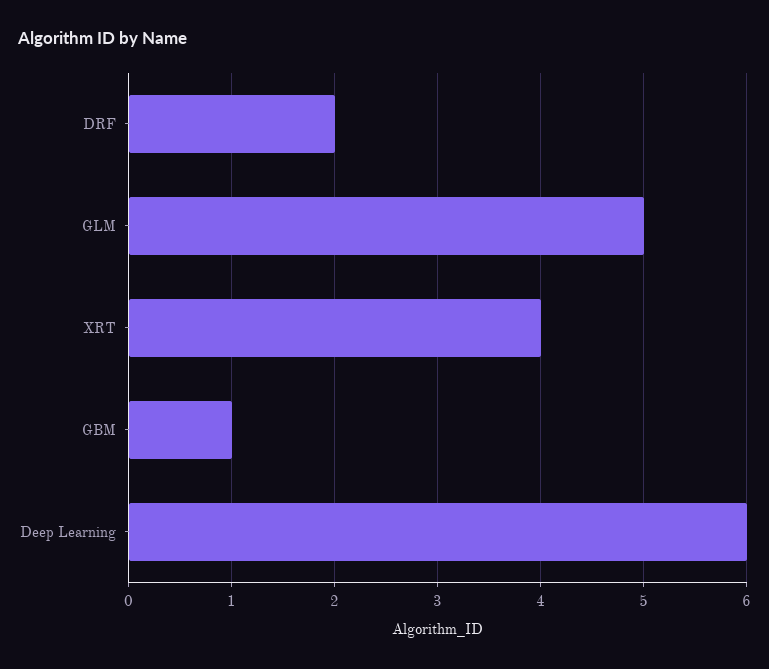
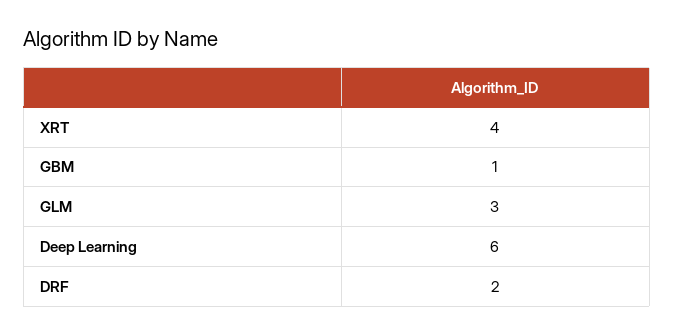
GLM: 5 -> 3

